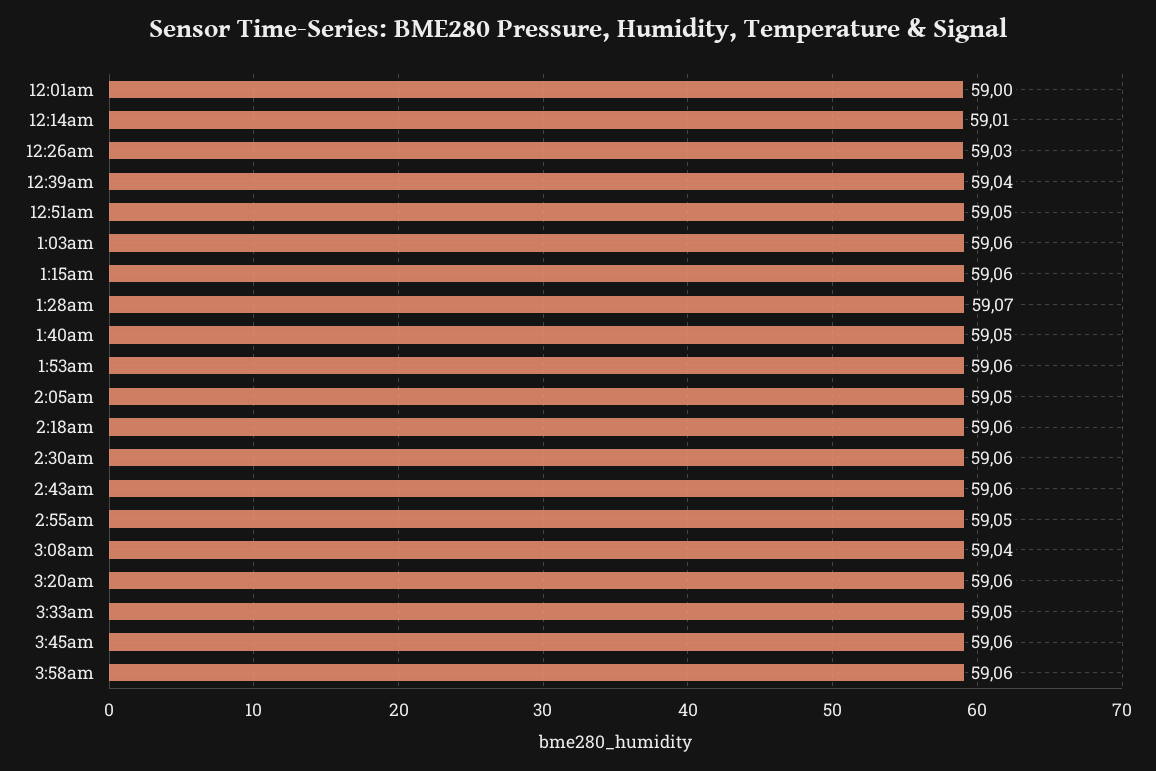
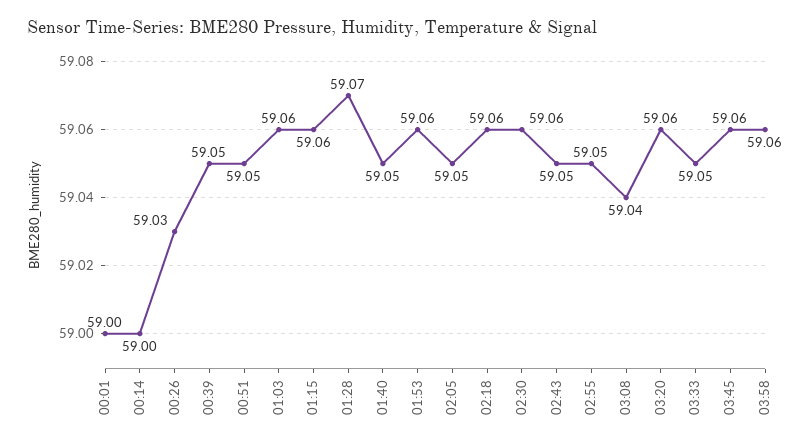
12:14am: 59.01 -> 59
12:39am: 59.04 -> 59.05
2:43am: 59.06 -> 59.05

